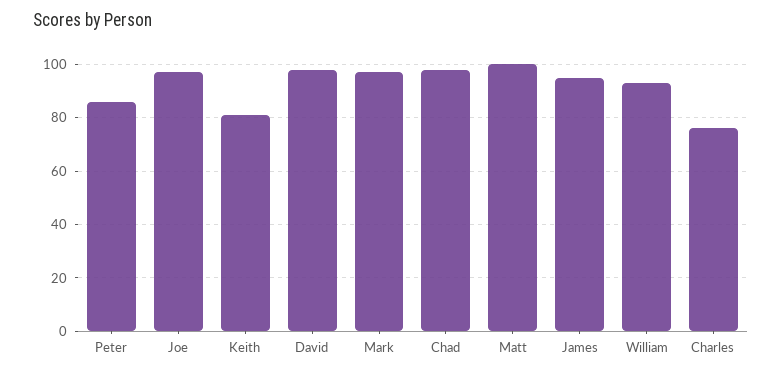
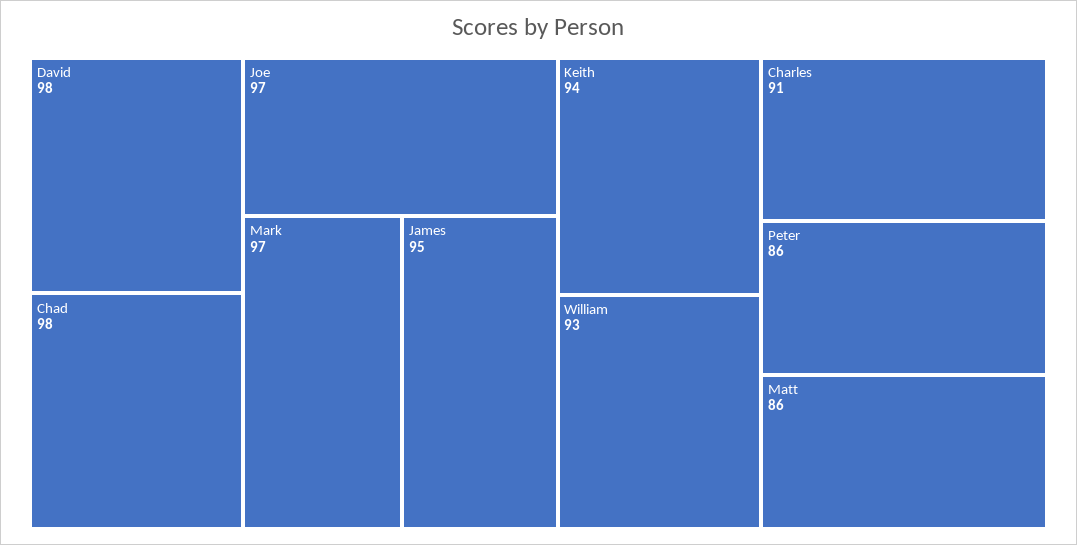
Keith: 80 -> 94
Matt: 100 -> 86
Charles: 75 -> 91

